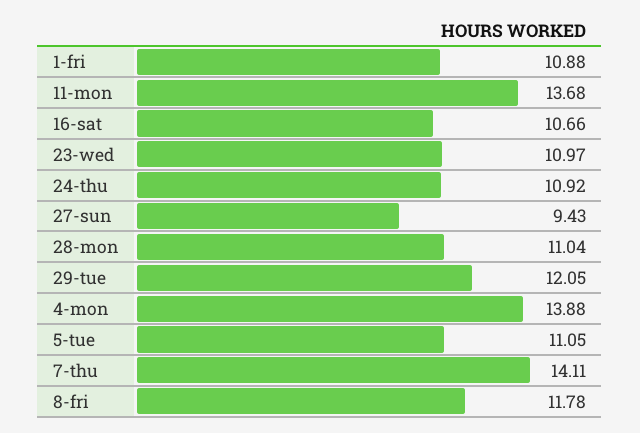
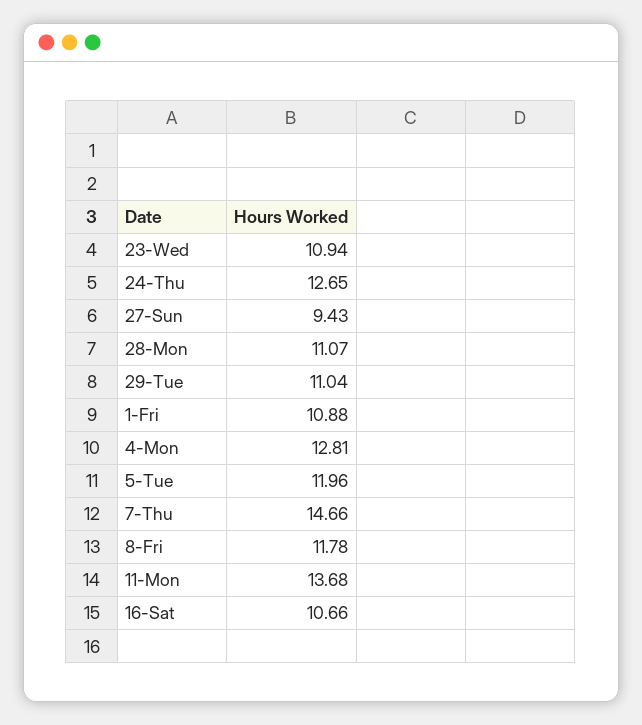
23-wed: 10.97 -> 10.94
24-thu: 10.92 -> 12.65
28-mon: 11.04 -> 11.07
29-tue: 12.05 -> 11.04
4-mon: 13.88 -> 12.81
5-tue: 11.05 -> 11.96
7-thu: 14.11 -> 14.66

